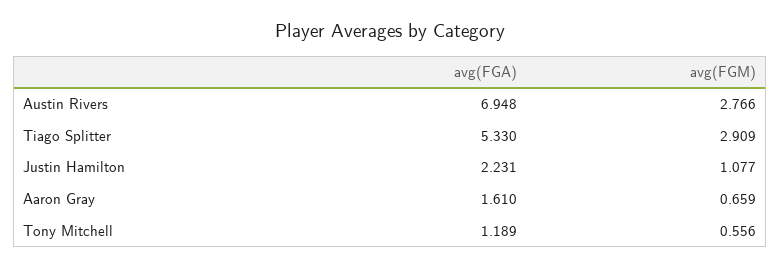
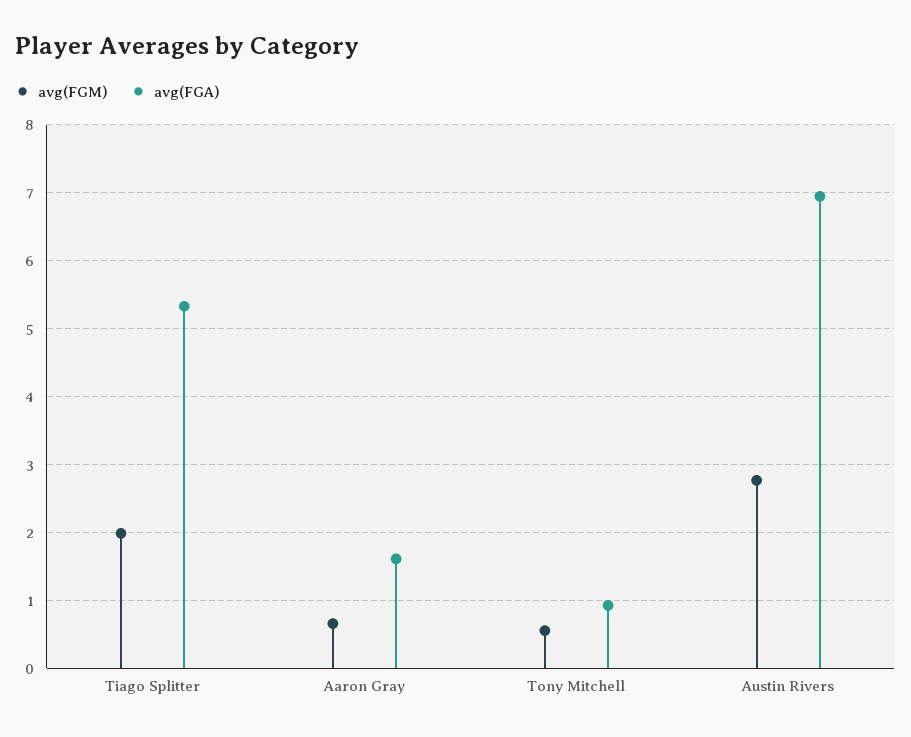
avg(FGM), Tiago Splitter: 2.909 -> 2
avg(FGA), Justin Hamilton: 2.231 -> none
avg(FGM), Justin Hamilton: 1.077 -> none
avg(FGA), Tony Mitchell: 1.189 -> 0.9

